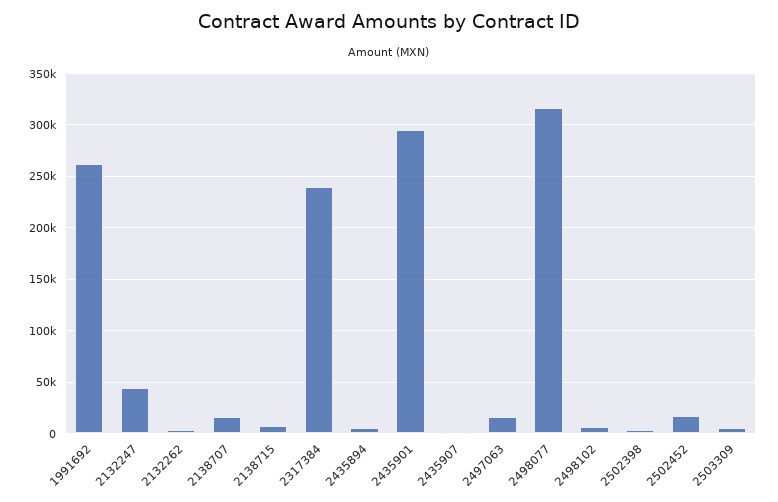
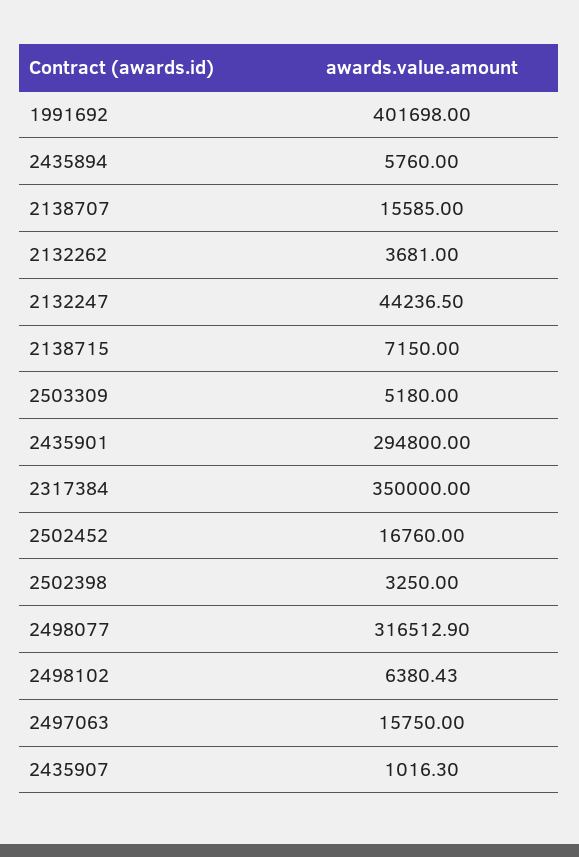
1991692: 260000 -> 401698
2317384: 240000 -> 350000

